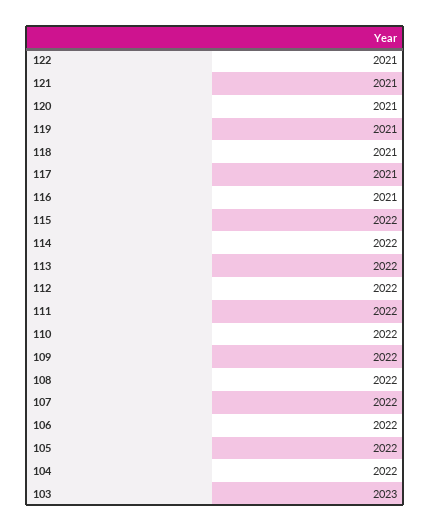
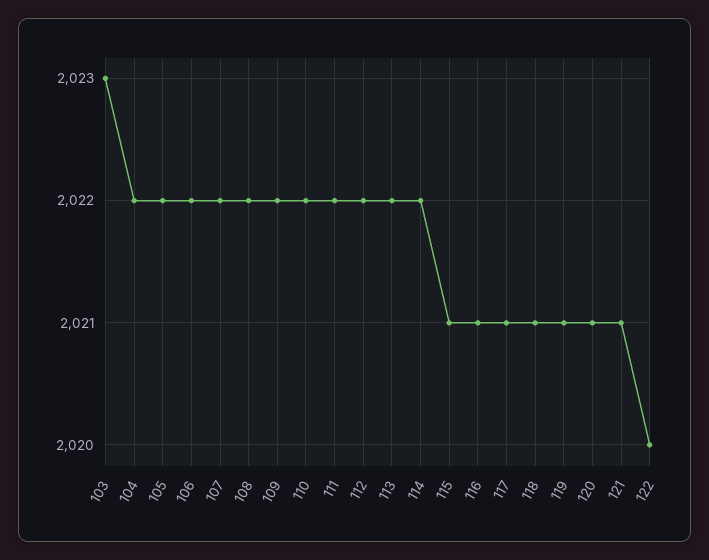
122: 2021 -> 2020
115: 2022 -> 2021

